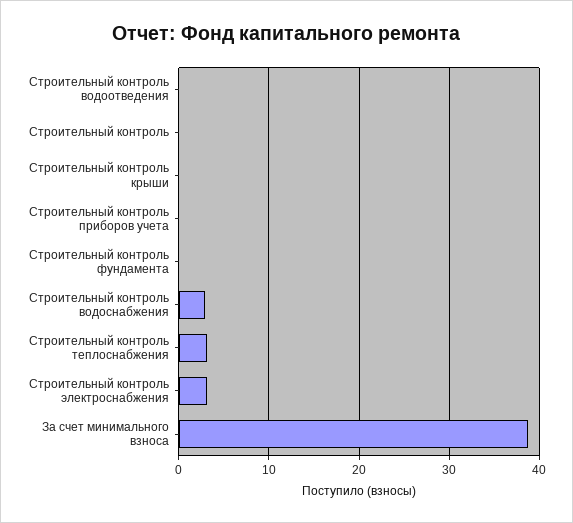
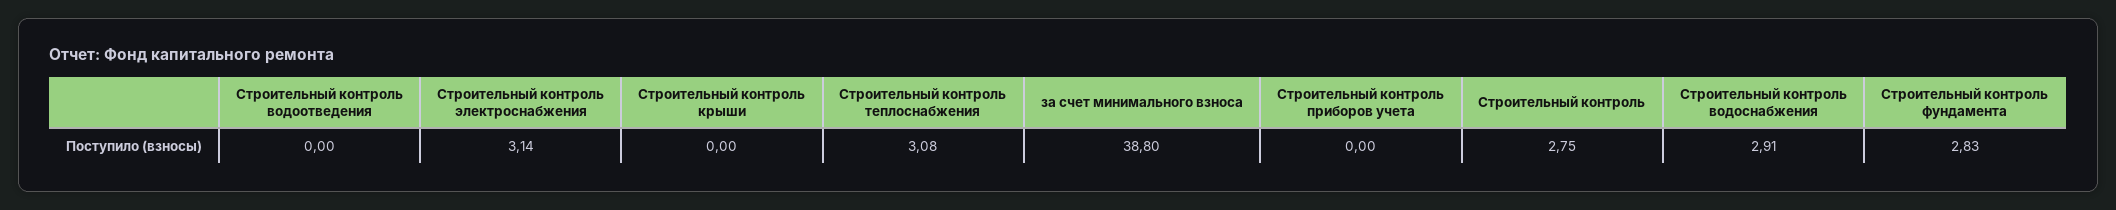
Строительный контроль: 0 -> 2.75
Строительный контроль фундамента: 0 -> 2.83

